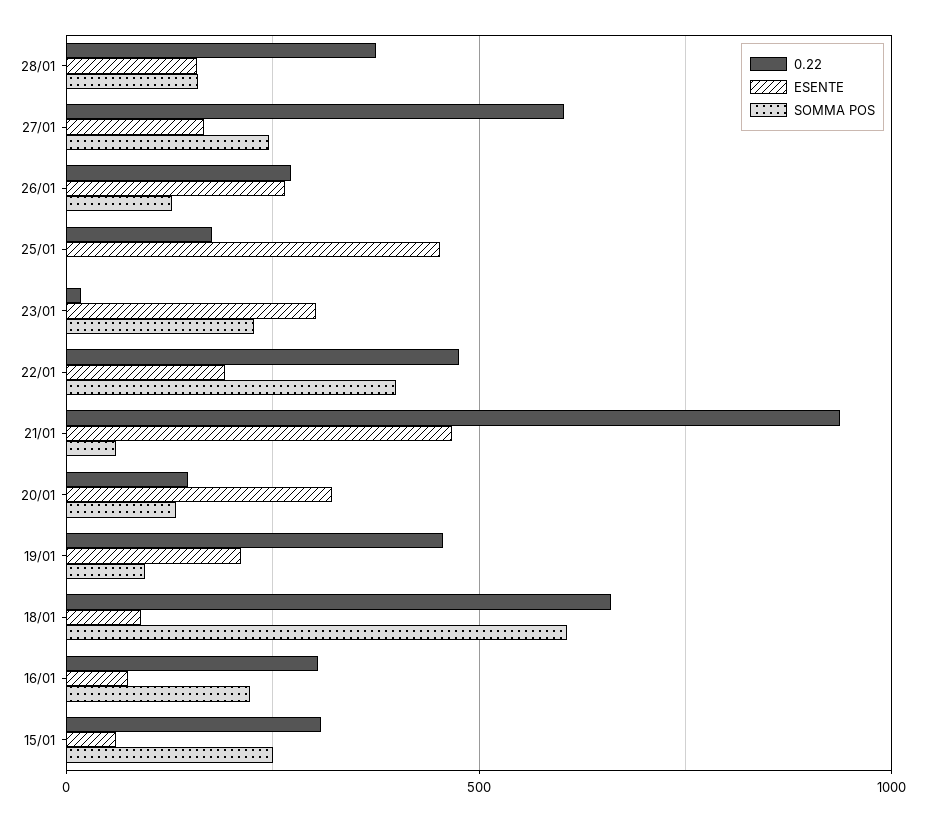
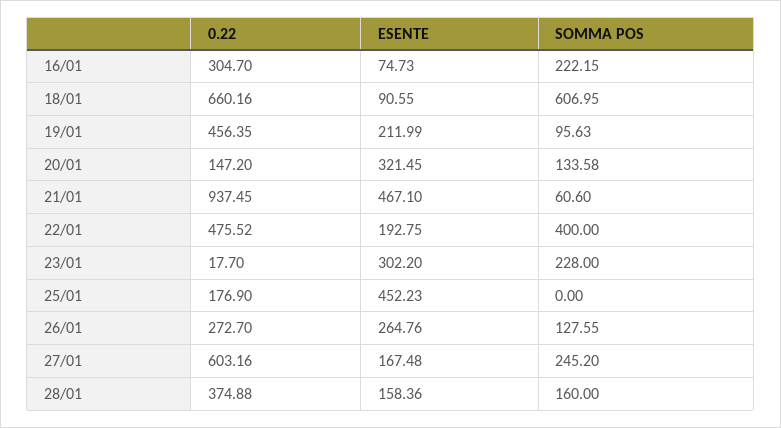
0.22, 15/01: 300 -> none
ESENTE, 15/01: 50 -> none
SOMMA POS, 15/01: 250 -> none

